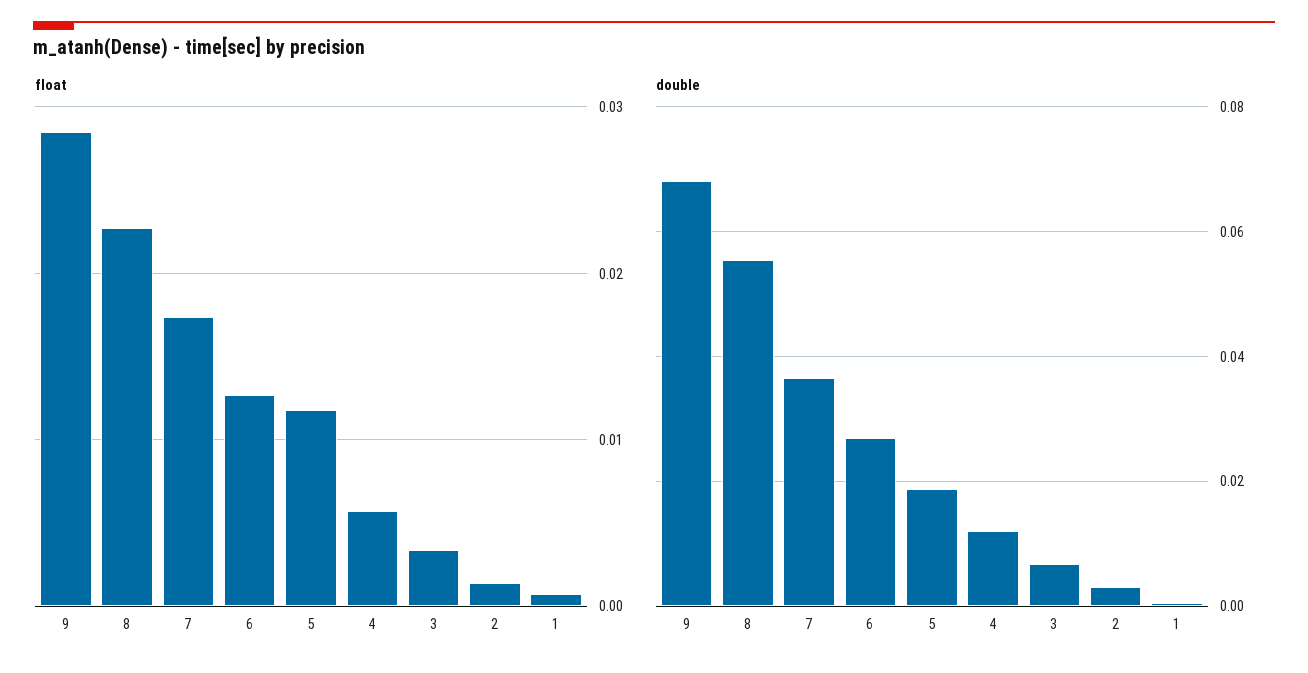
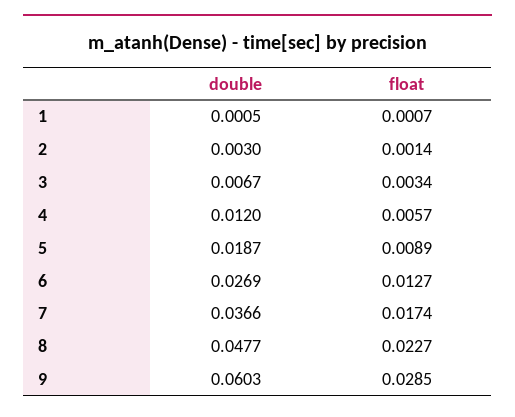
float, 5: 0.012 -> 0.0089
double, 9: 0.068 -> 0.0603
double, 8: 0.056 -> 0.0477

